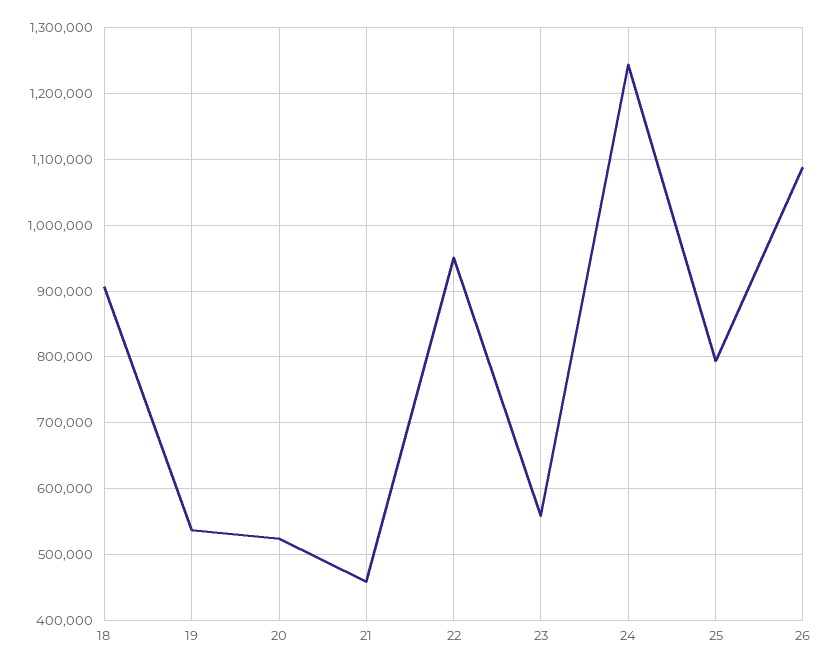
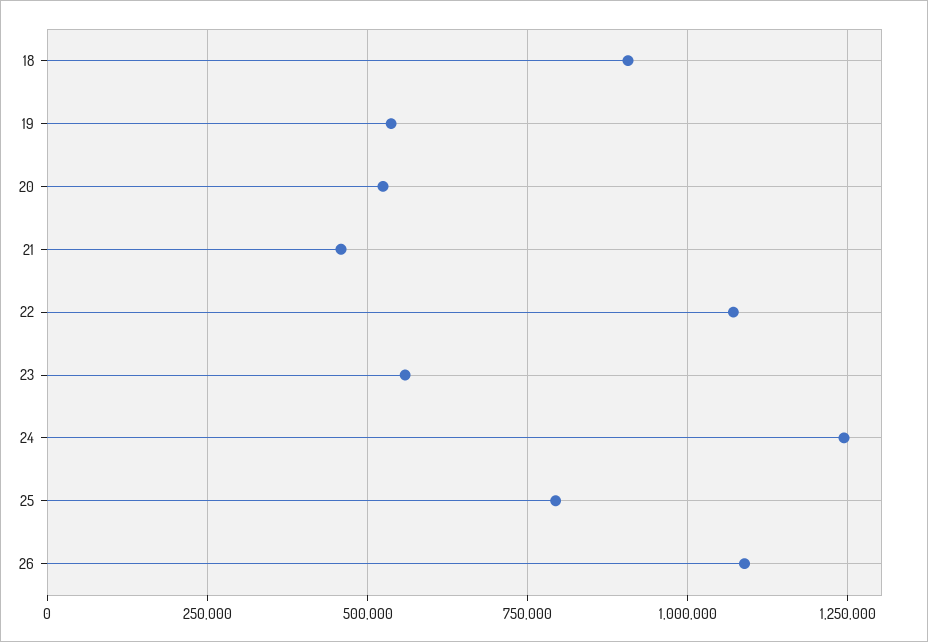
22: 950000 -> 1075000

